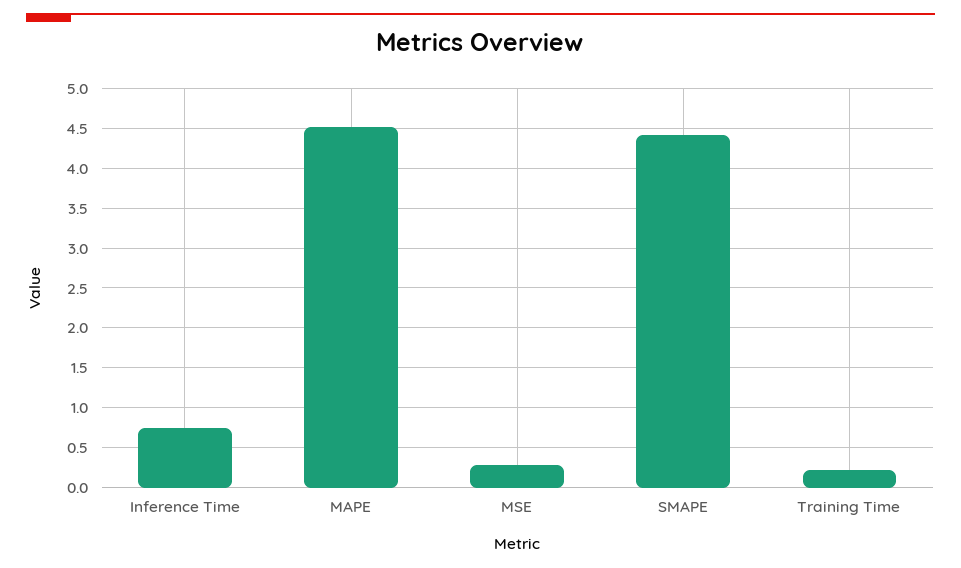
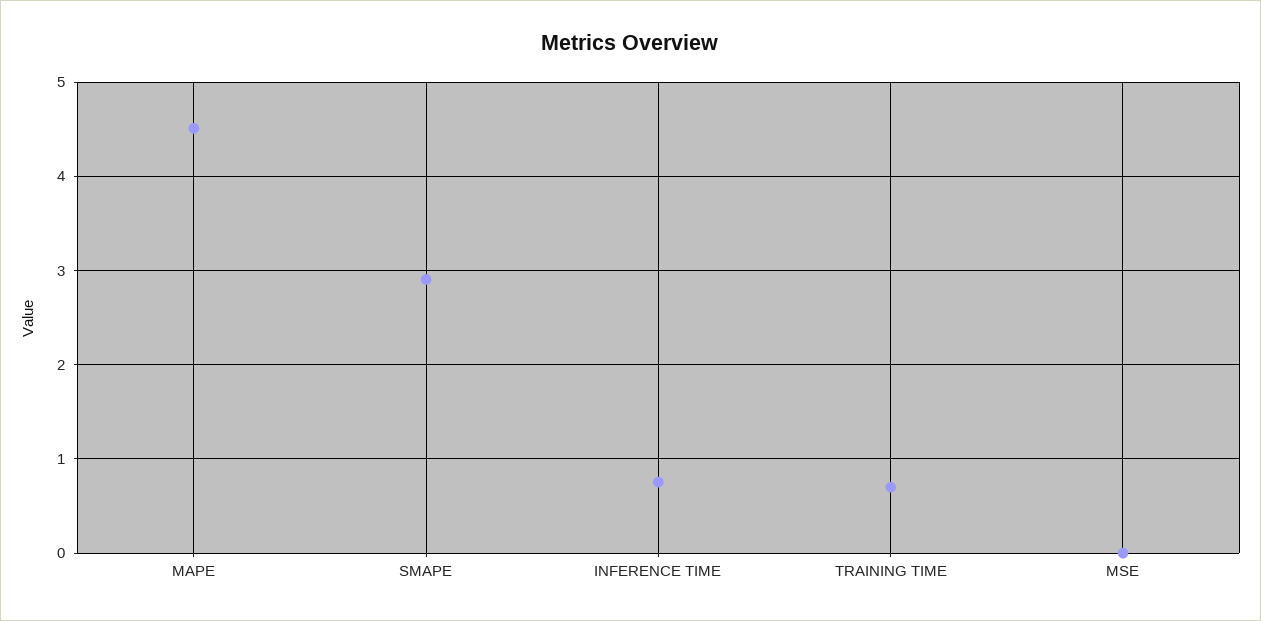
MSE: 0.3 -> 0
SMAPE: 4.4 -> 2.9
Training Time: 0.2 -> 0.7

